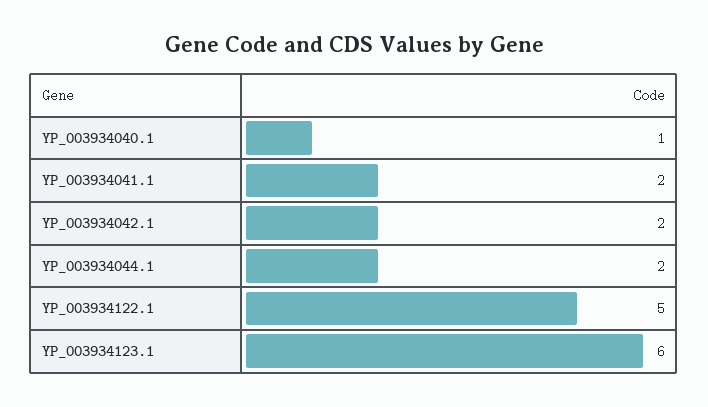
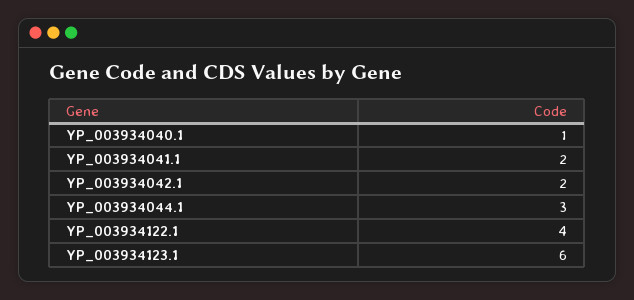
YP_003934044.1: 2 -> 3
YP_003934122.1: 5 -> 4

